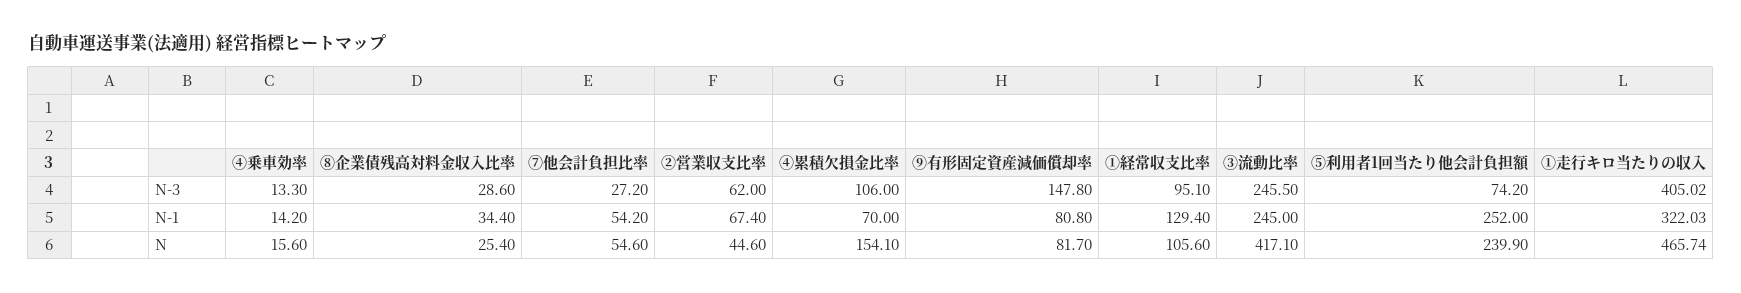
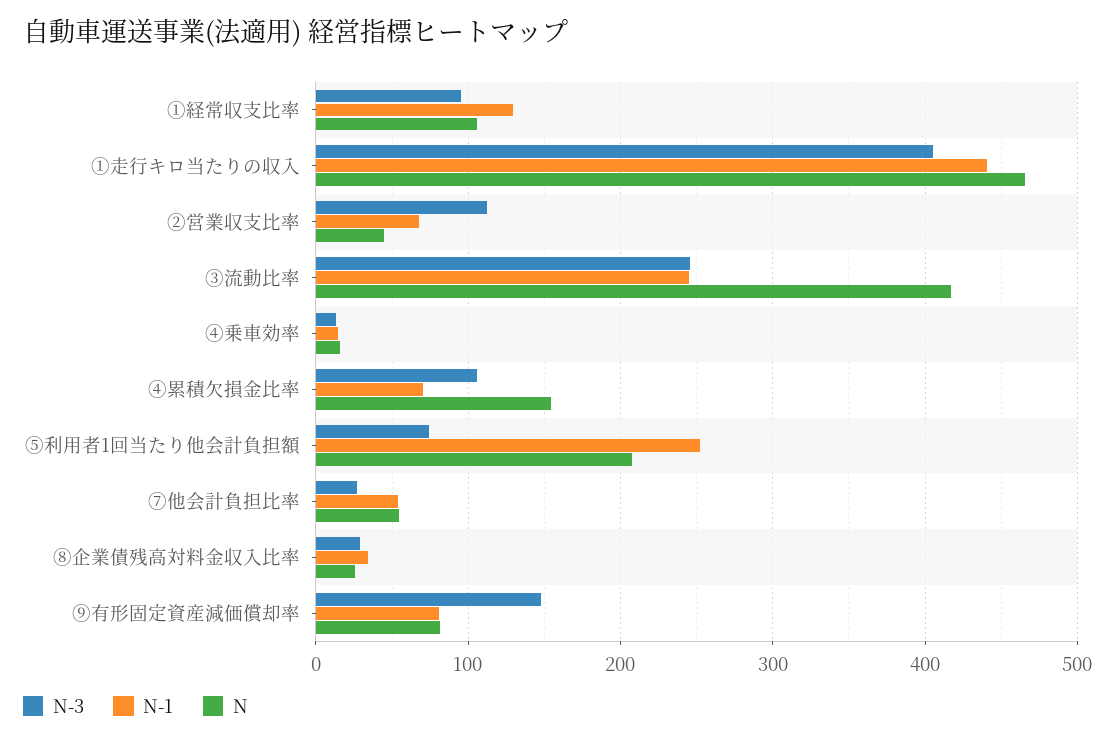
N-3, ②営業収支比率: 62 -> 110
N-1, ①走行キロ当たりの収入: 322.03 -> 440
N, ⑤利用者1回当たり他会計負担額: 239.9 -> 210

